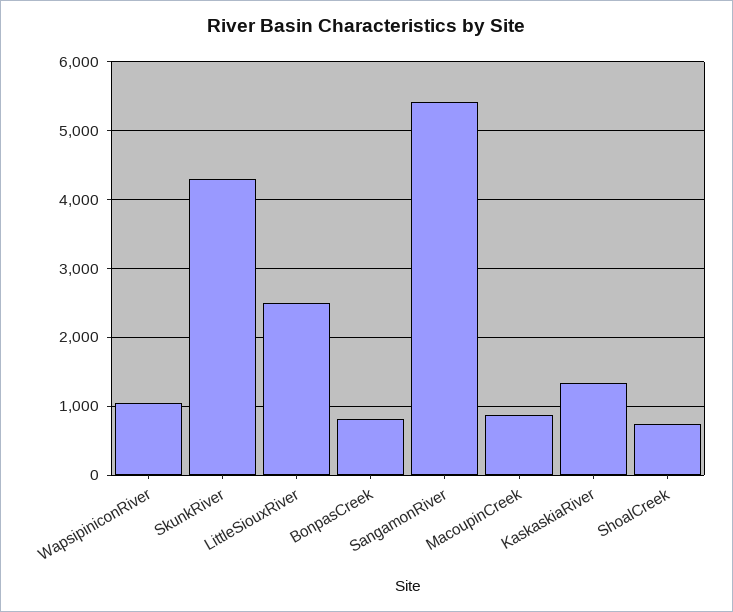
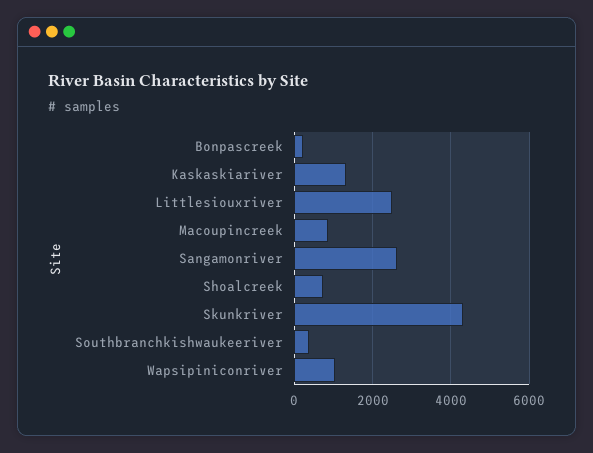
BonpasCreek: 800 -> 200
SangamonRiver: 5400 -> 2600
Southbranchkishwaukeeriver: none -> 400

